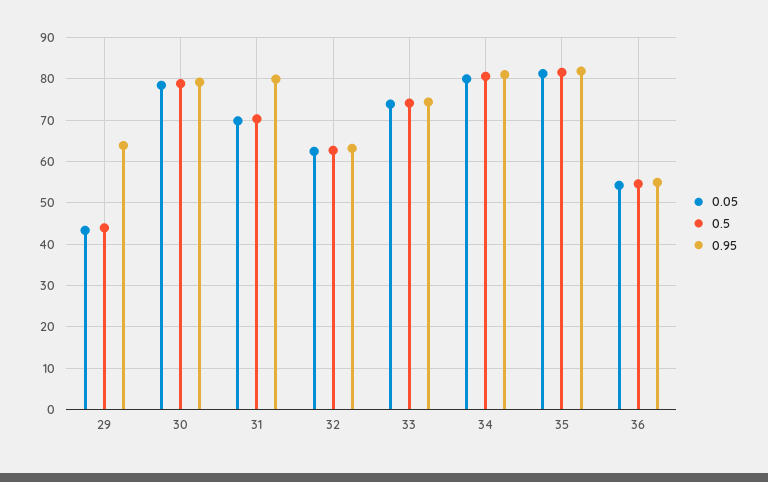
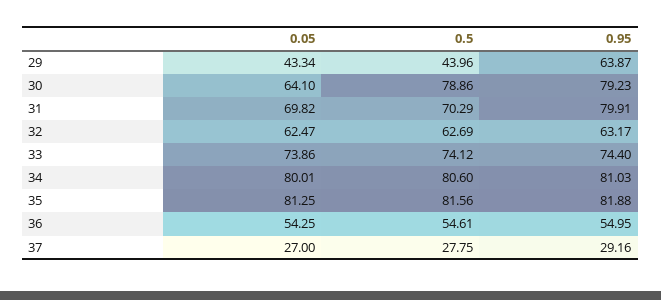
0.05, 30: 78 -> 64.1
0.05, 37: none -> 27
0.5, 37: none -> 27.75
0.95, 37: none -> 29.16

